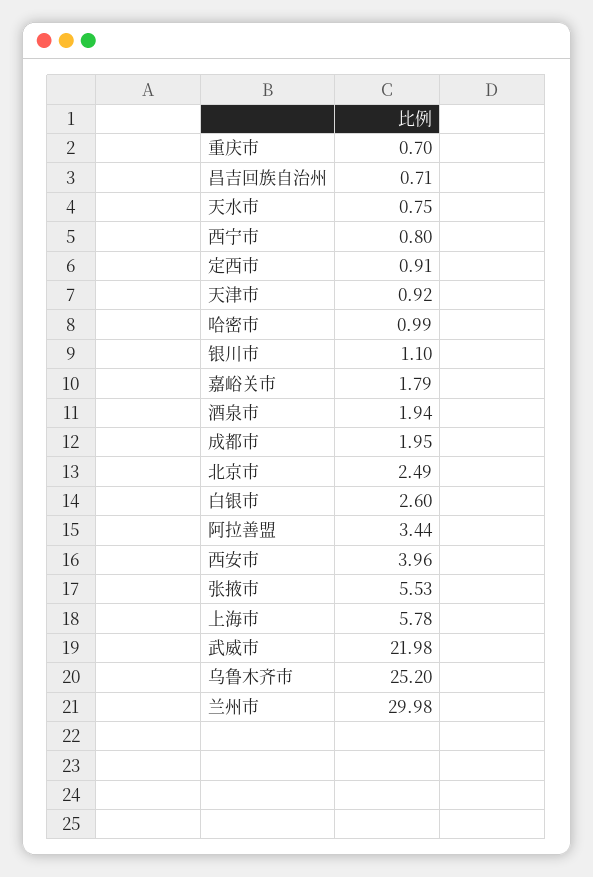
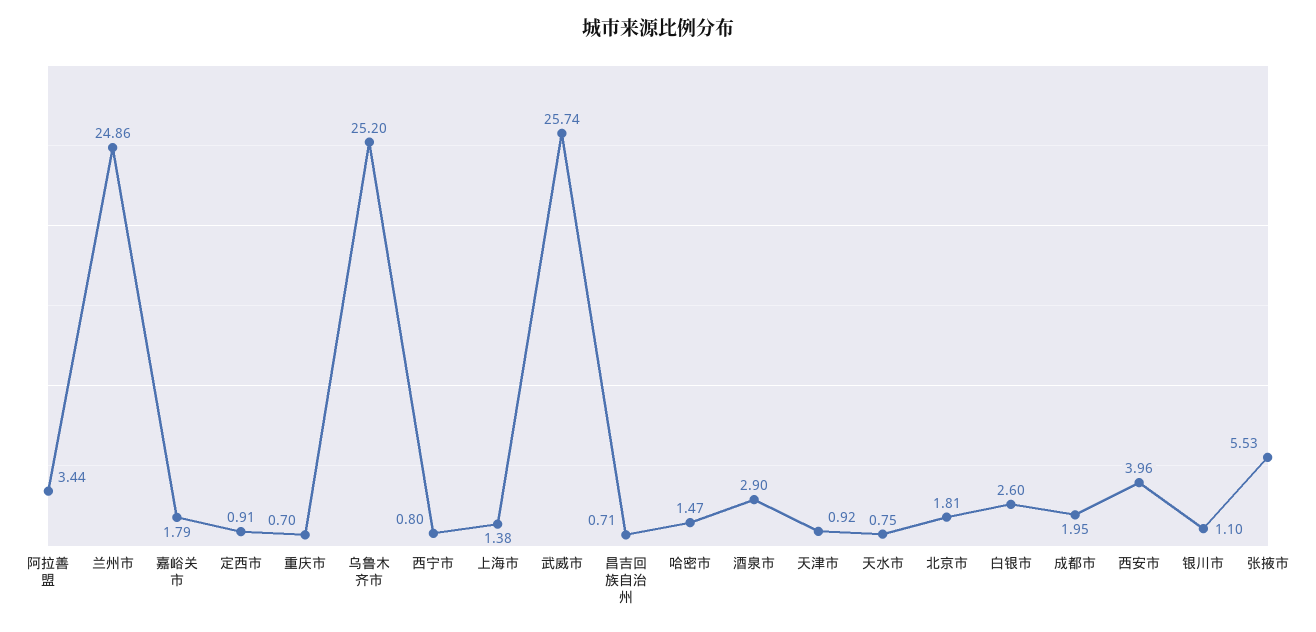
哈密市: 0.99 -> 1.47
酒泉市: 1.94 -> 2.9
北京市: 2.49 -> 1.81
上海市: 5.78 -> 1.38
武威市: 21.98 -> 25.74
兰州市: 29.98 -> 24.86

